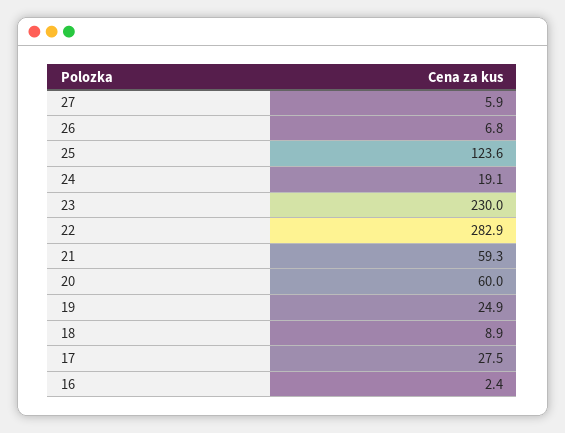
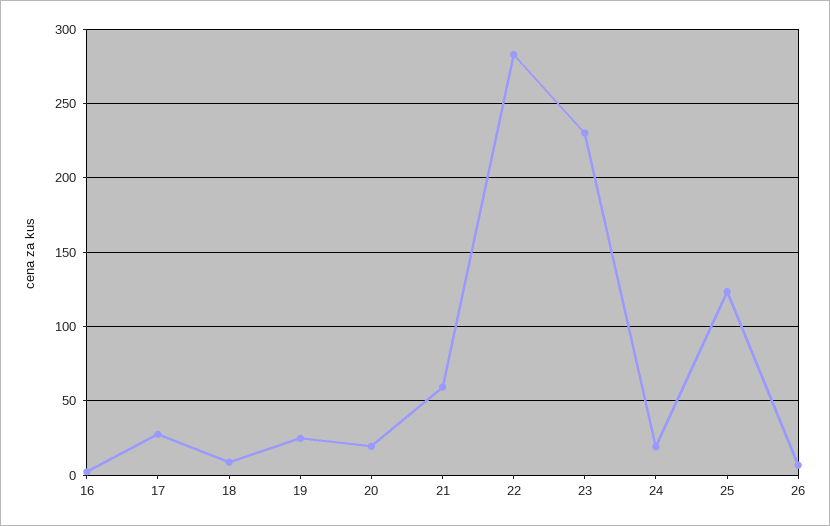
27: 5.9 -> none
20: 60 -> 20

